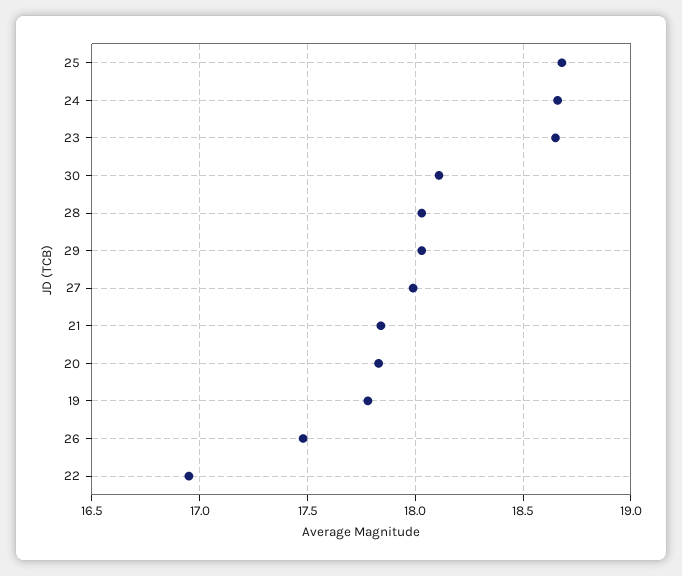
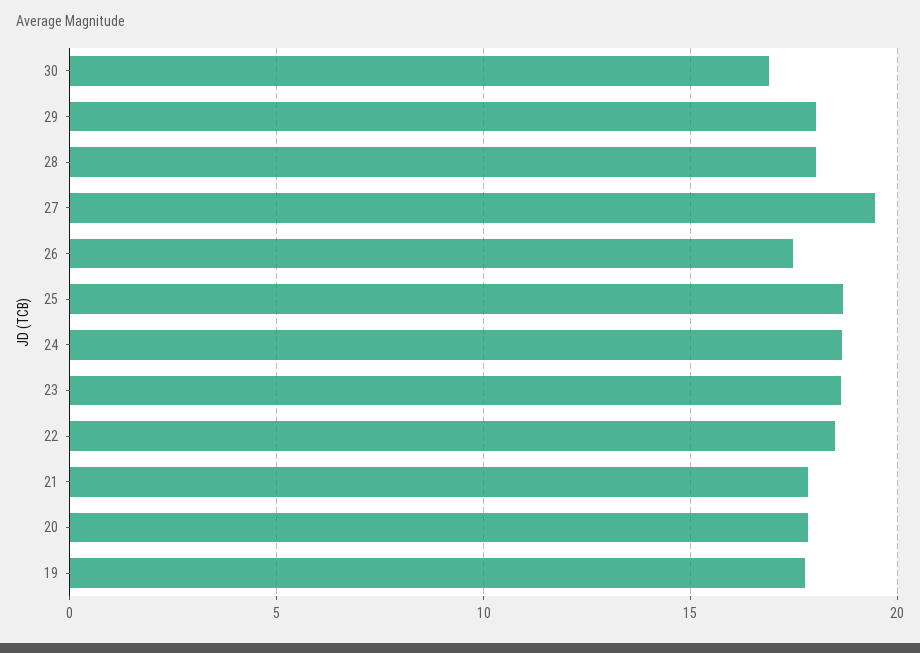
30: 18.1 -> 17
27: 18 -> 19.5
22: 16.95 -> 18.5

